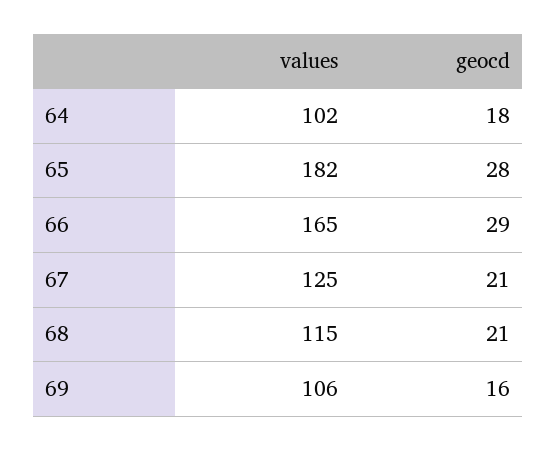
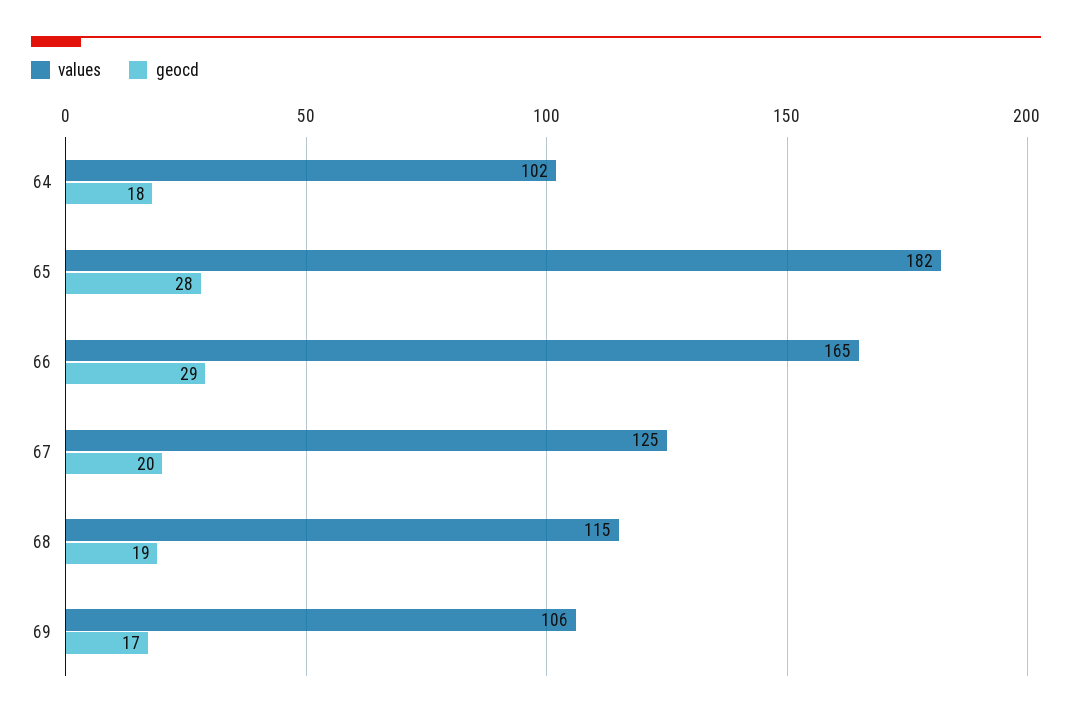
geocd, 67: 21 -> 20
geocd, 68: 21 -> 19
geocd, 69: 16 -> 17

